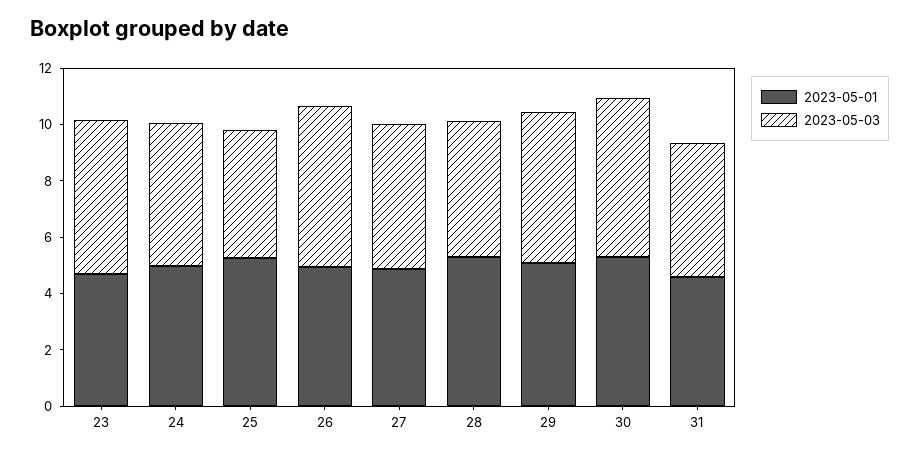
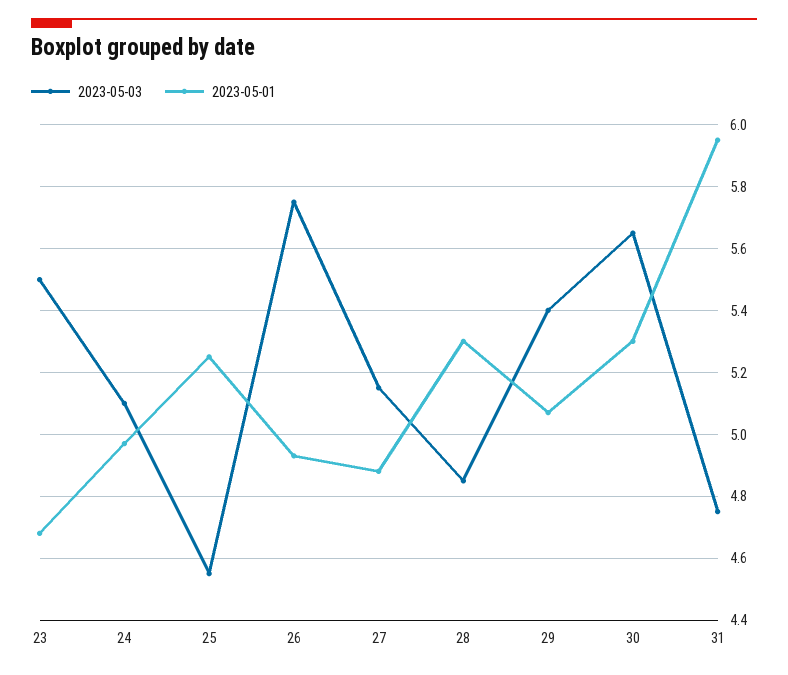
2023-05-01, 31: 4.5 -> 5.95

